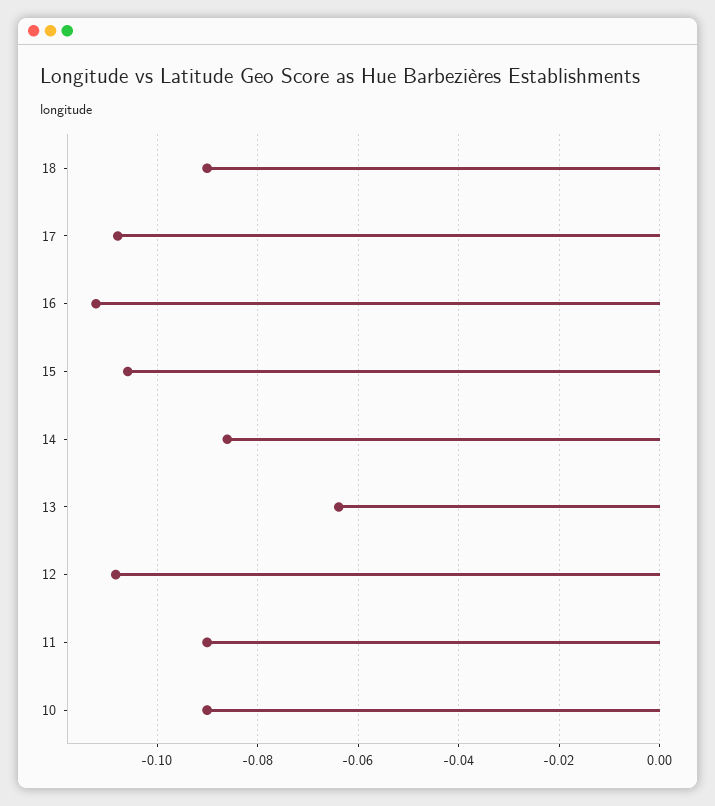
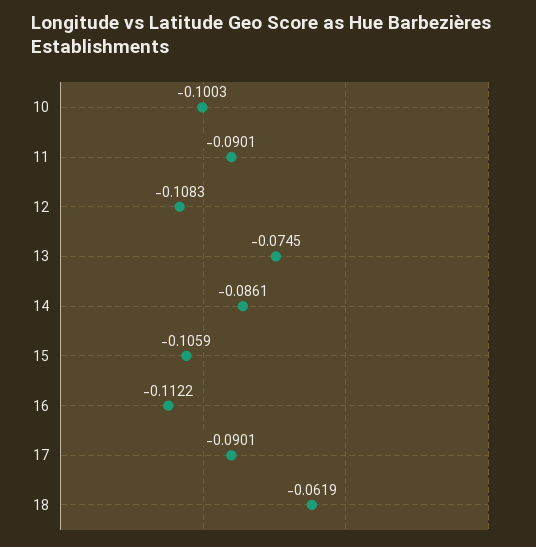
18: -0.09 -> -0.0619
17: -0.108 -> -0.0901
13: -0.064 -> -0.0745
10: -0.09 -> -0.1003

